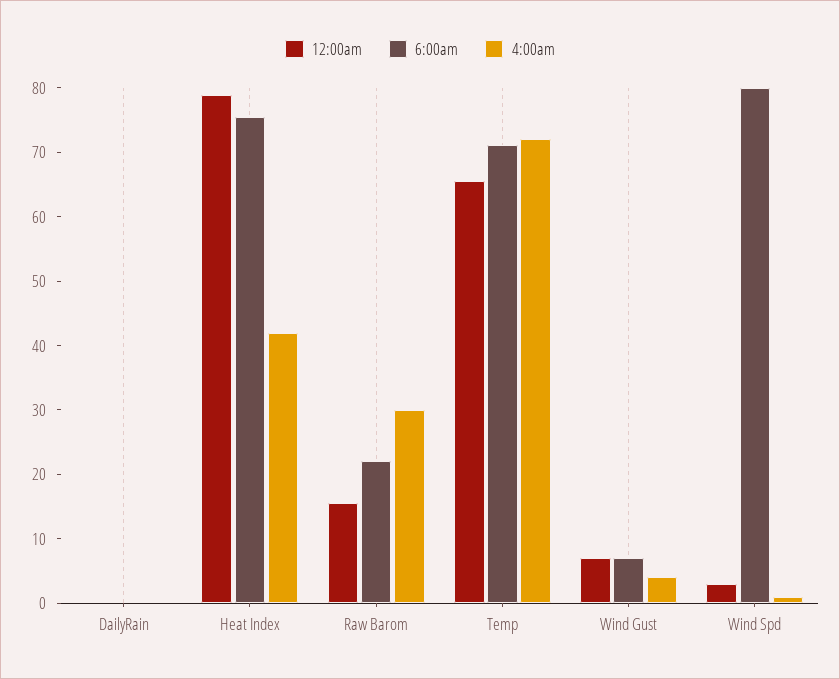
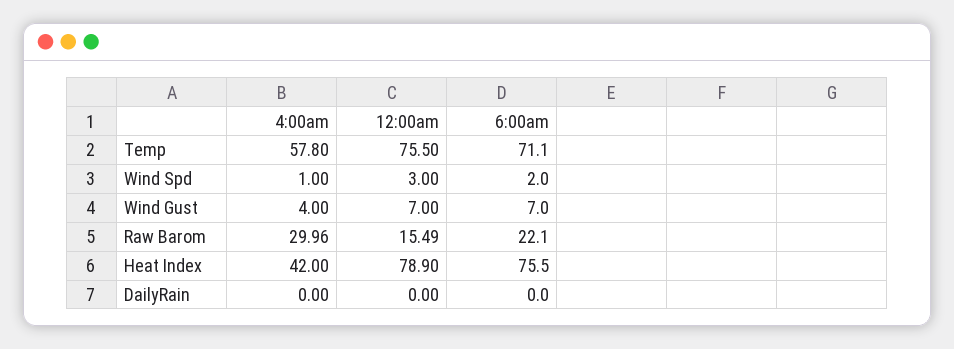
12:00am, Temp: 66 -> 75.5
4:00am, Temp: 72 -> 57.8
6:00am, Wind Spd: 80 -> 2

